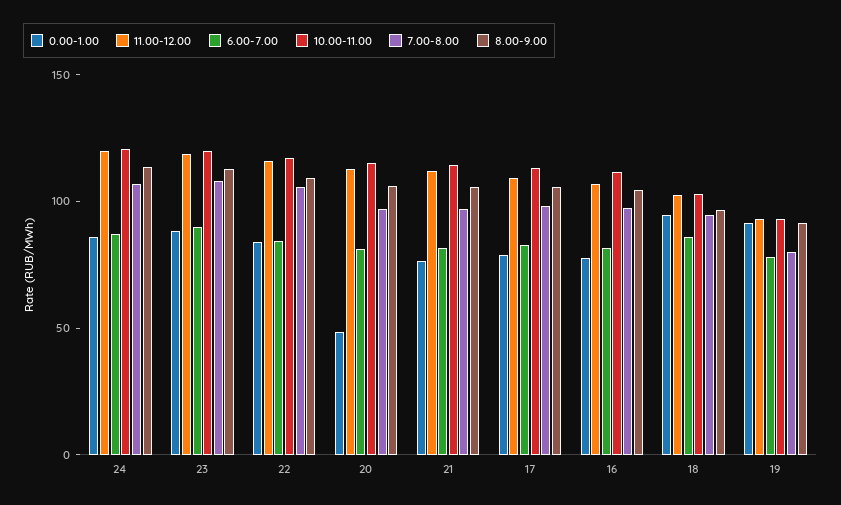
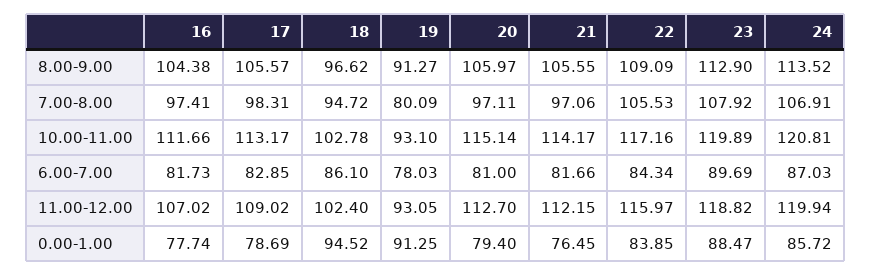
0.00-1.00, 20: 50 -> 79.4

